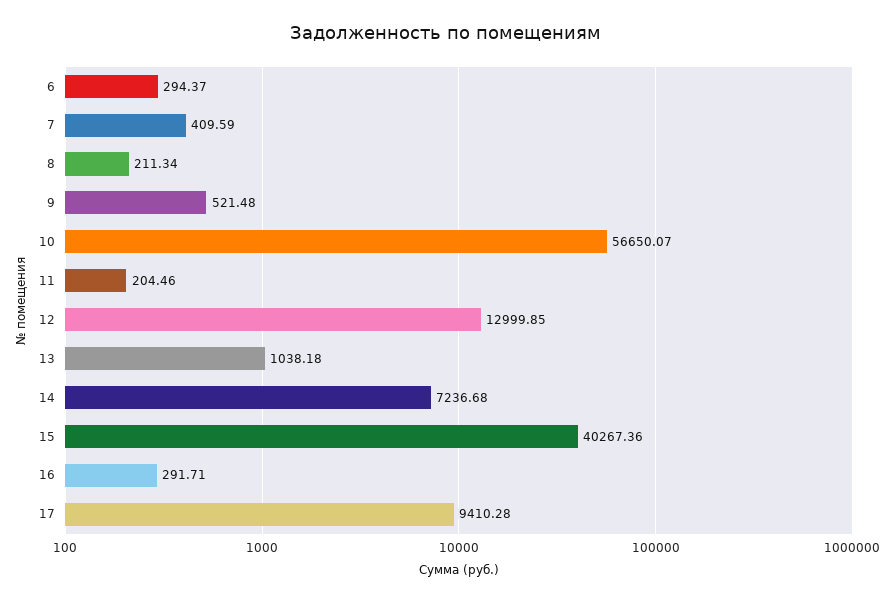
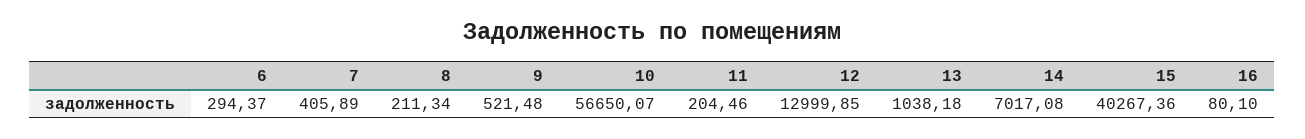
7: 409.59 -> 405.89
14: 7236.68 -> 7017.08
16: 291.71 -> 80.1
17: 9410.28 -> none

